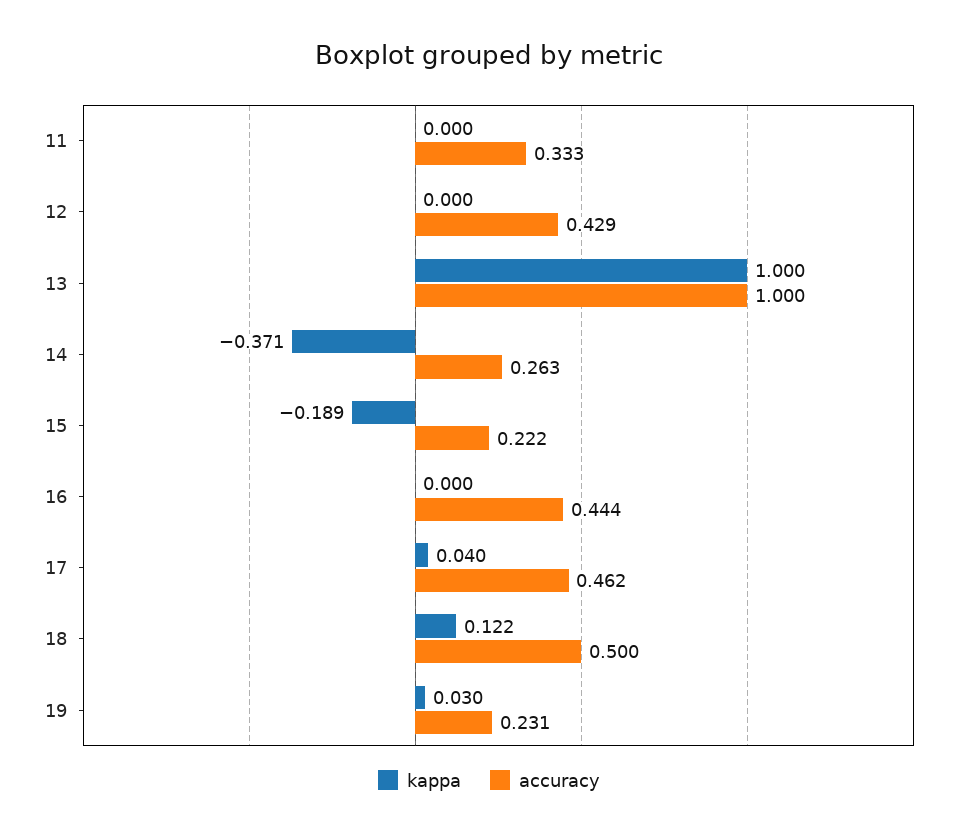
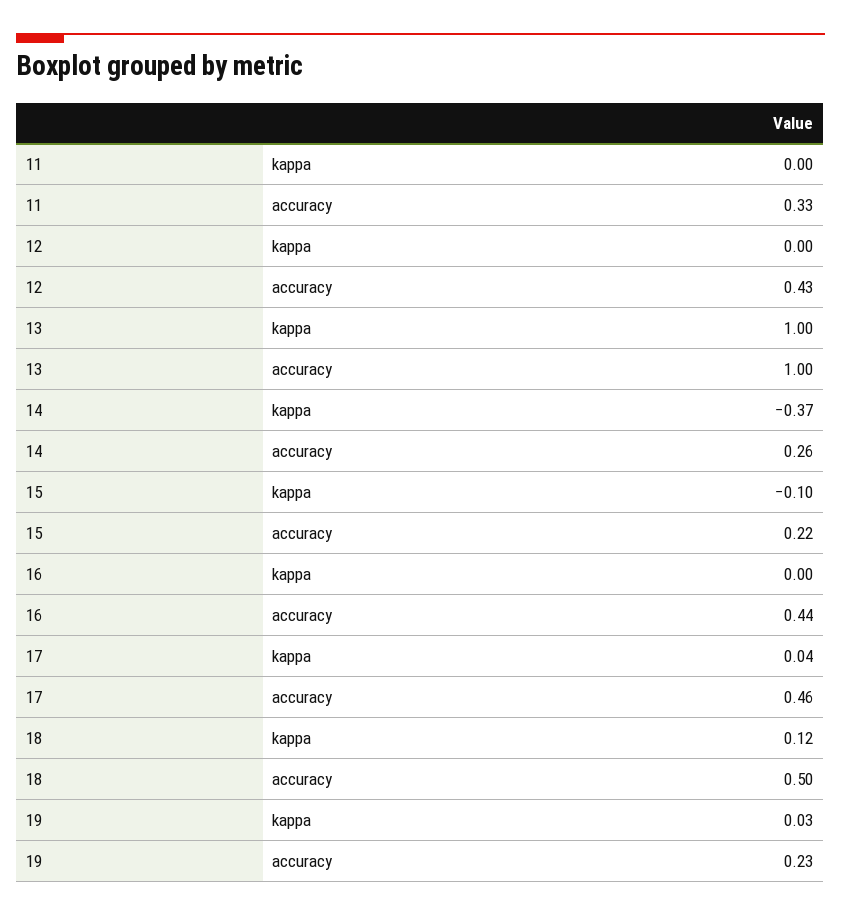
kappa, 15: -0.189 -> -0.1

